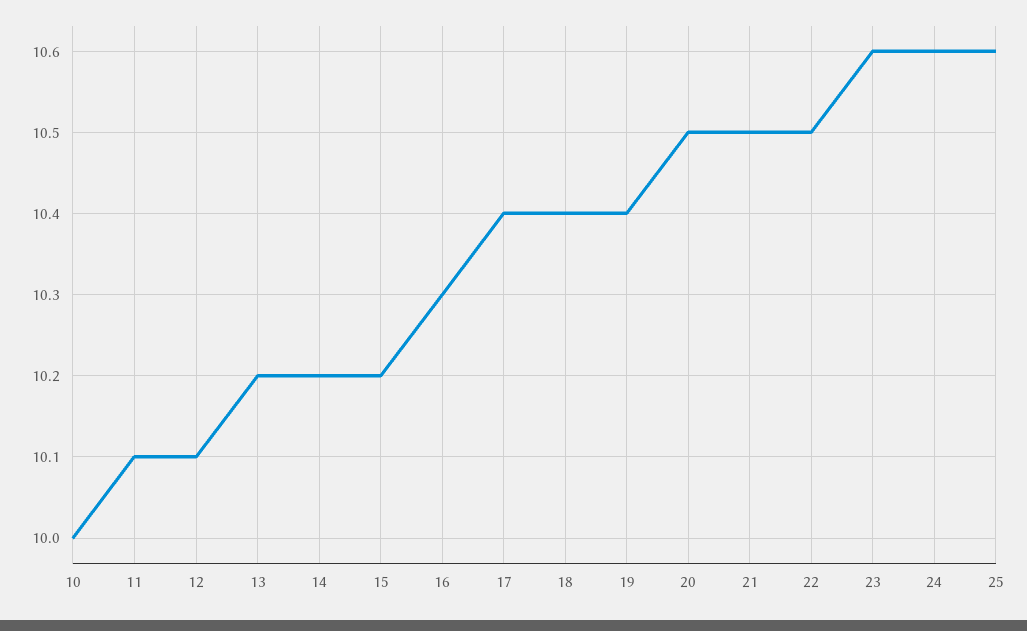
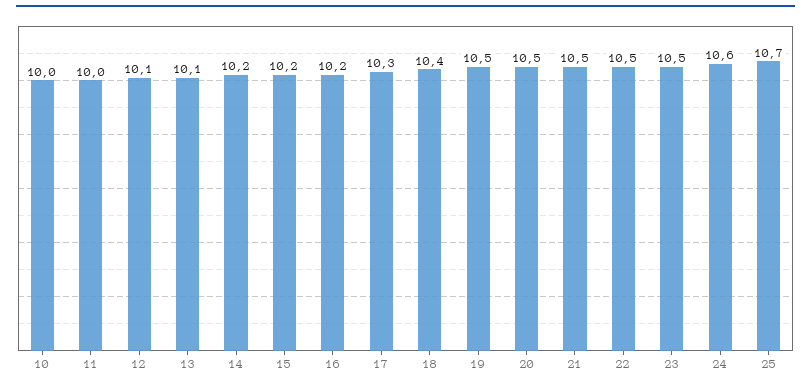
11: 10.1 -> 10
13: 10.2 -> 10.1
16: 10.3 -> 10.2
17: 10.4 -> 10.3
19: 10.4 -> 10.5
23: 10.6 -> 10.5
25: 10.6 -> 10.7

